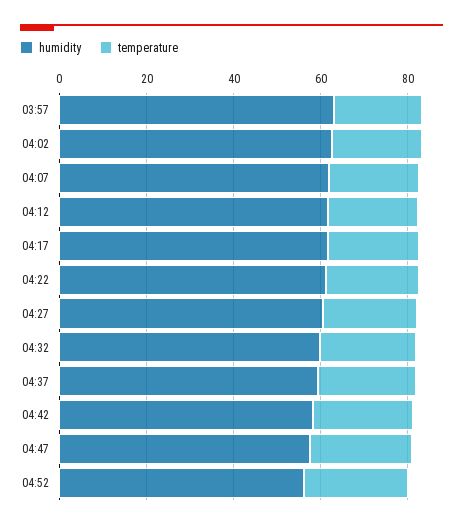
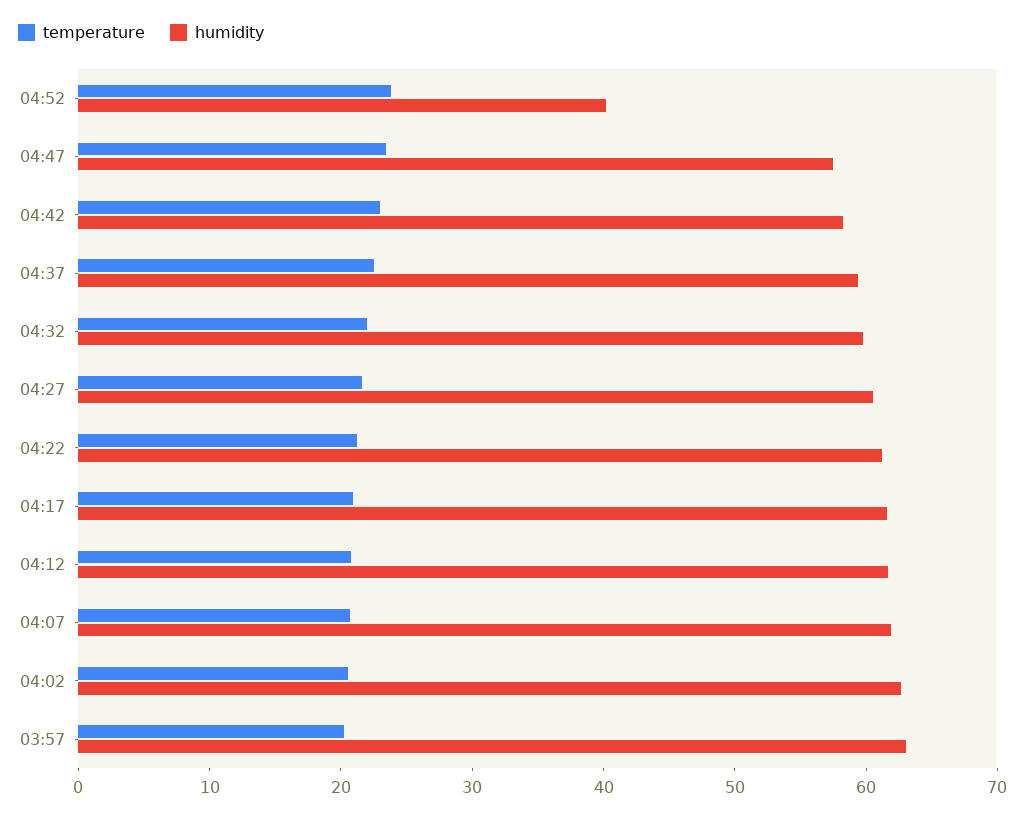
humidity, 04:52: 55 -> 40

